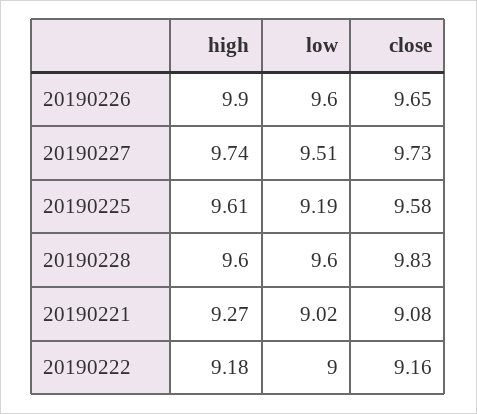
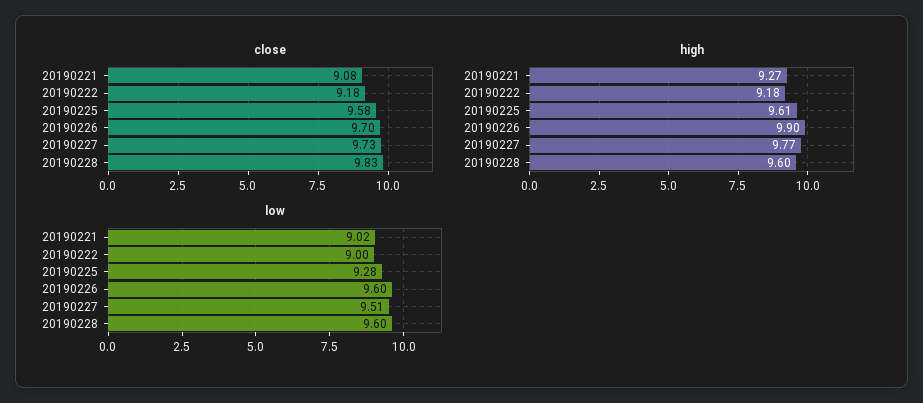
close, 20190226: 9.65 -> 9.7
high, 20190227: 9.74 -> 9.77
low, 20190225: 9.19 -> 9.28
close, 20190222: 9.16 -> 9.18

